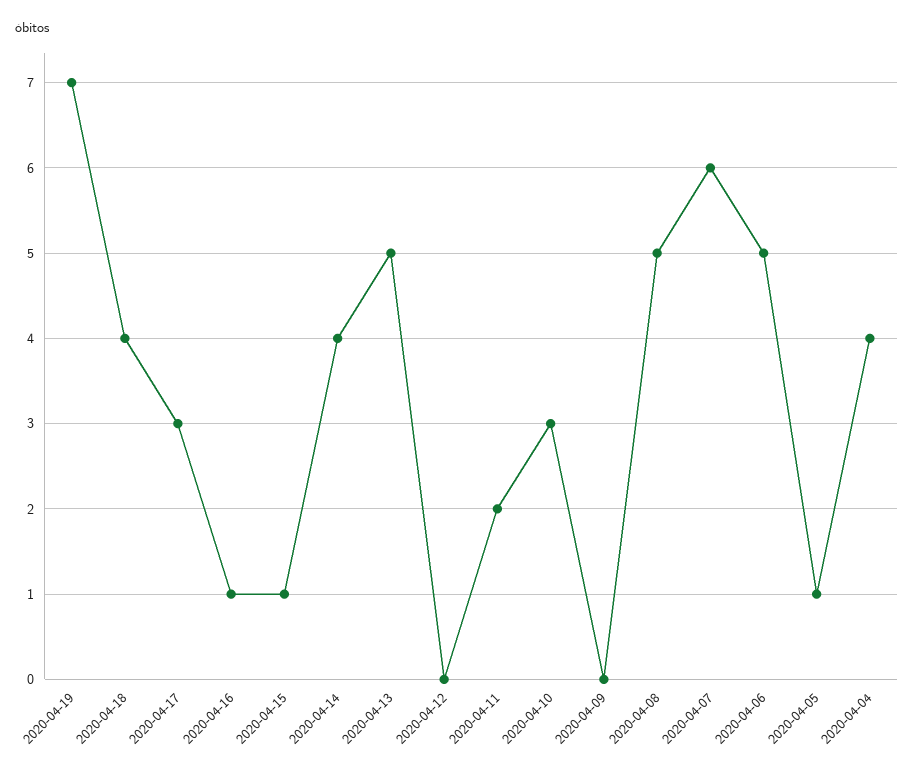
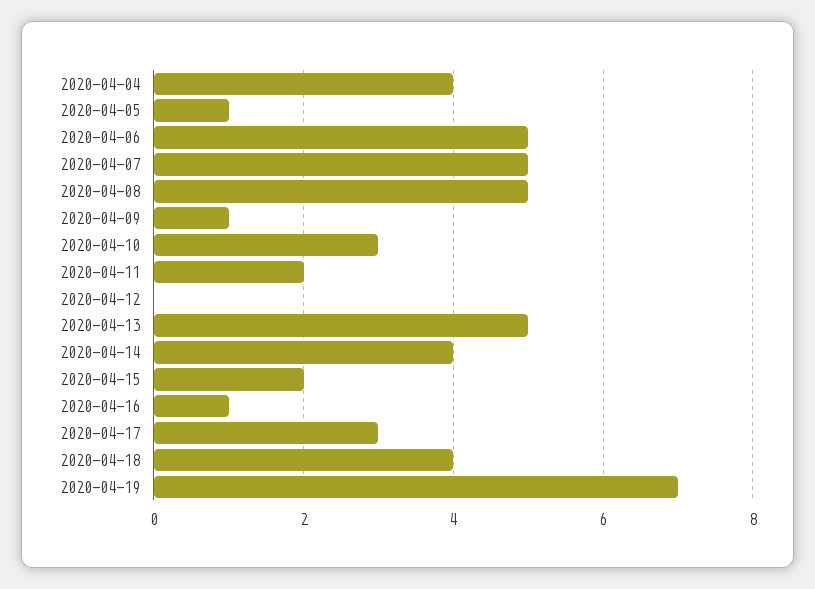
2020-04-15: 1 -> 2
2020-04-09: 0 -> 1
2020-04-07: 6 -> 5

